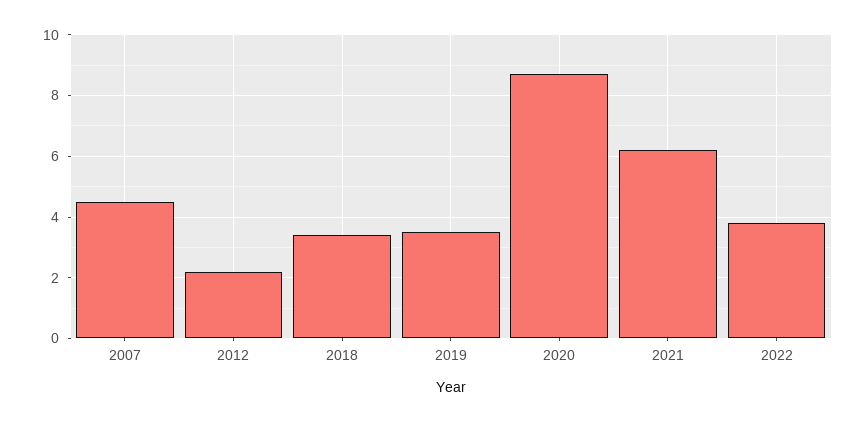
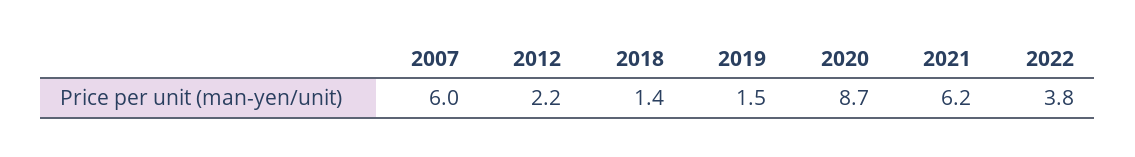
2007: 4.5 -> 6
2018: 3.5 -> 1.4
2019: 3.5 -> 1.5

